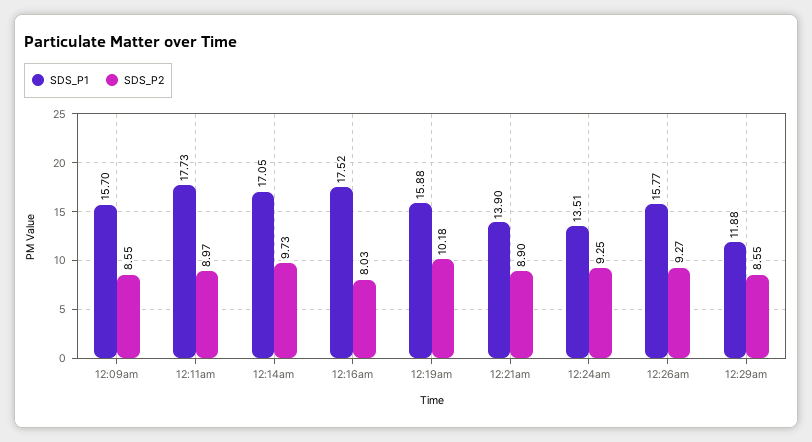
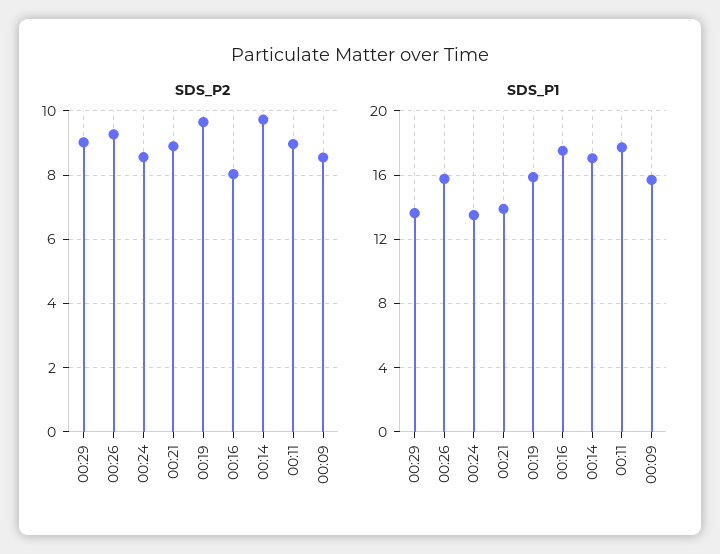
SDS_P2, 12:19am: 10.18 -> 9.6
SDS_P2, 12:24am: 9.25 -> 8.6
SDS_P1, 12:29am: 11.88 -> 13.5
SDS_P2, 12:29am: 8.55 -> 9

